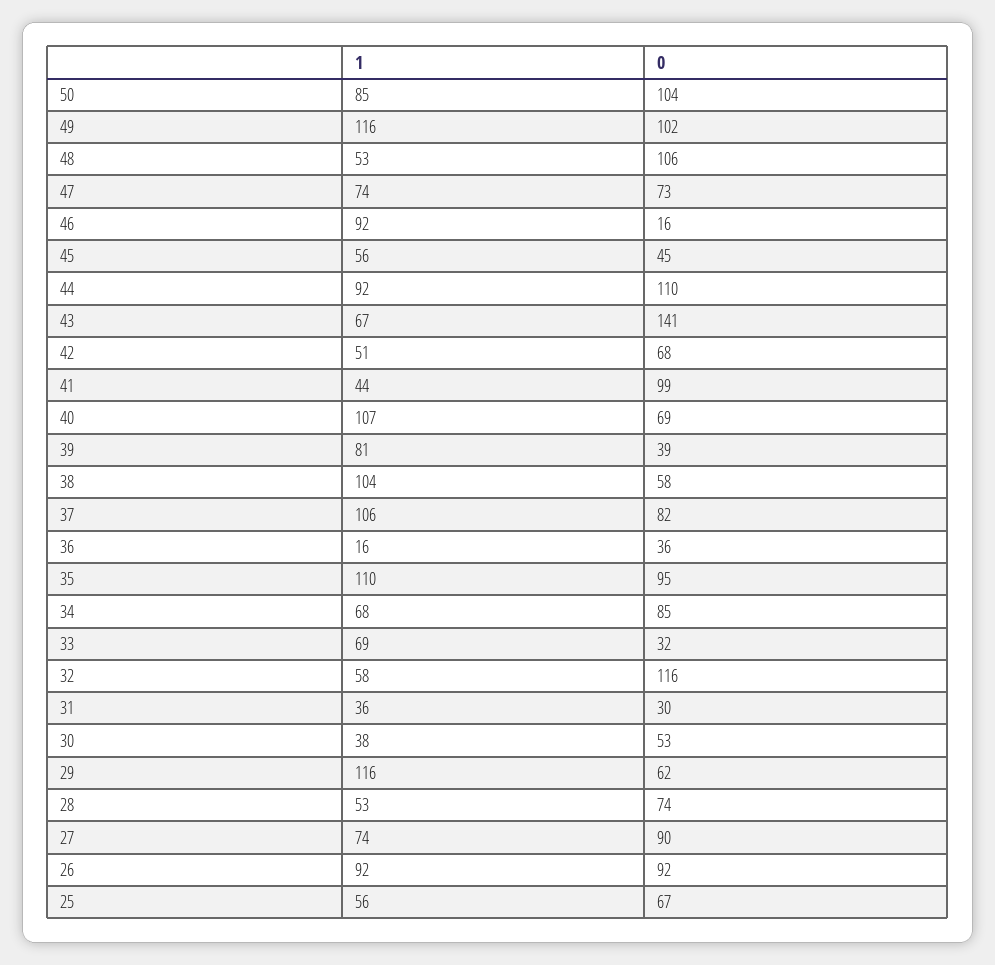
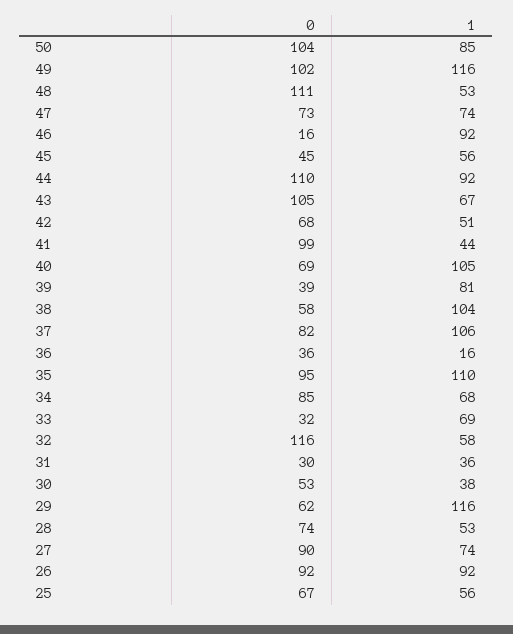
0, 48: 106 -> 111
0, 43: 141 -> 105
1, 40: 107 -> 105

